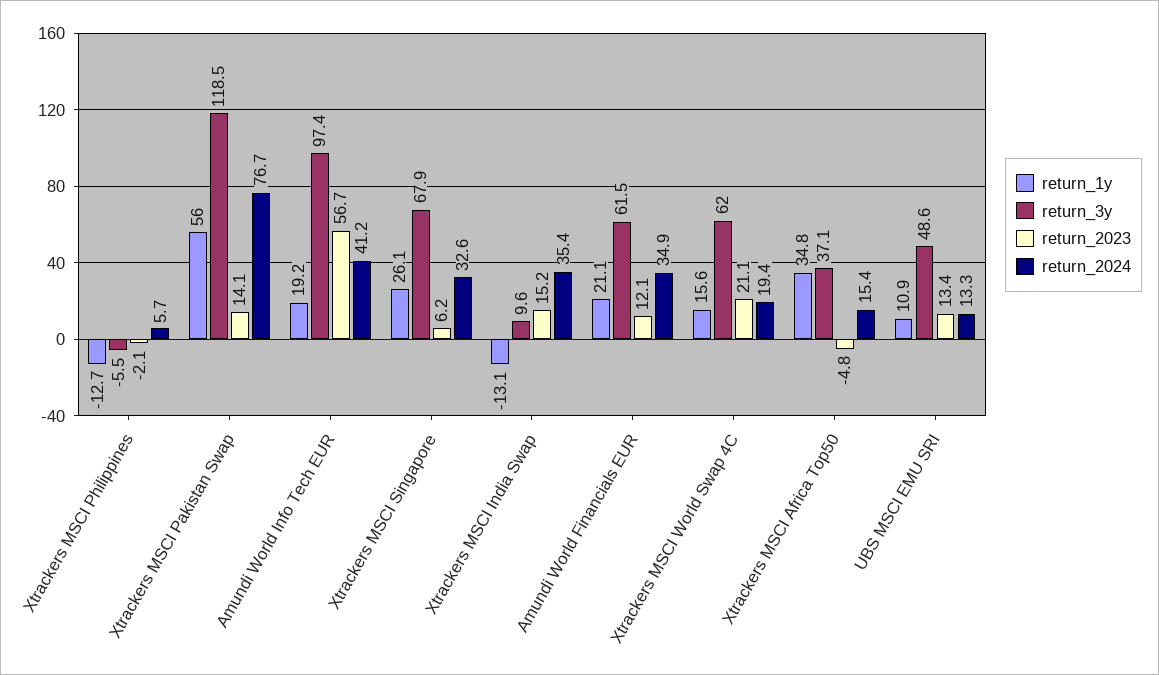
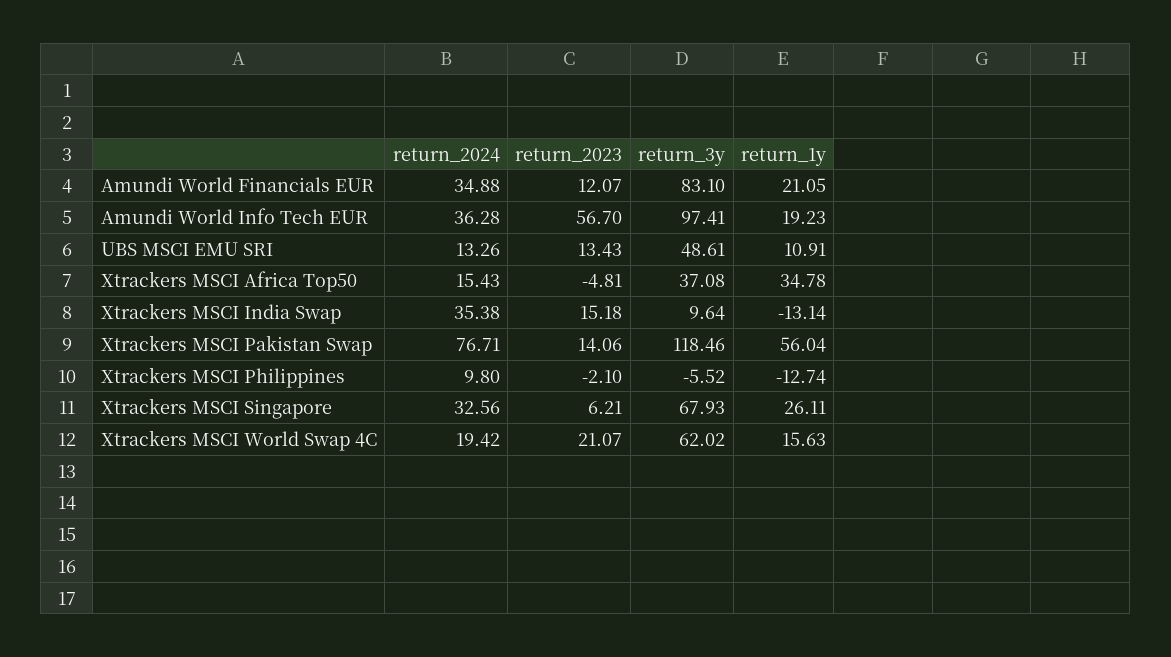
return_2024, Xtrackers MSCI Philippines: 5.7 -> 9.8
return_2024, Amundi World Info Tech EUR: 41.2 -> 36.28
return_3y, Amundi World Financials EUR: 61.5 -> 83.1

